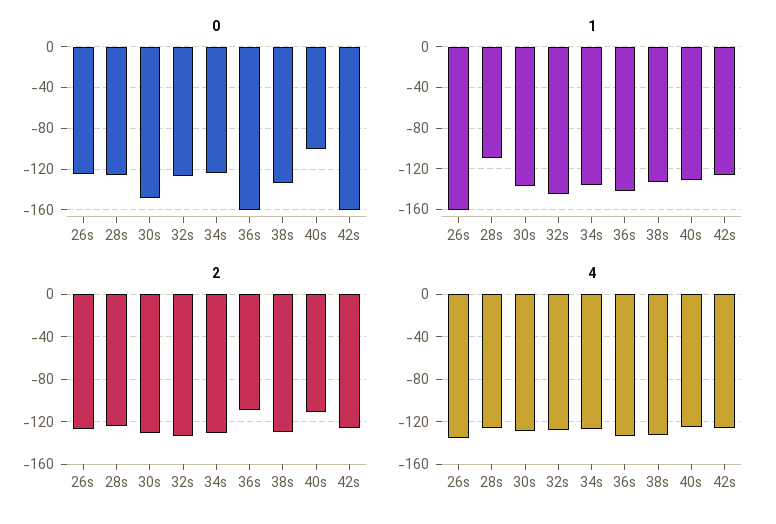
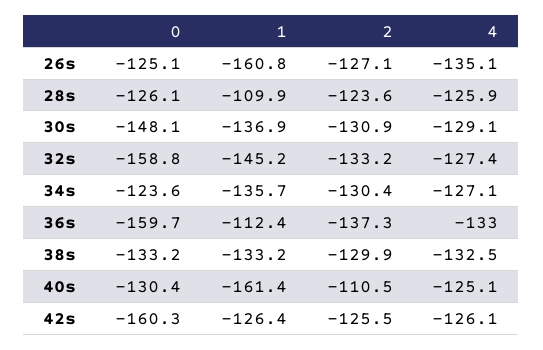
0, 32s: -130 -> -158.8
0, 40s: -100 -> -130.4
1, 36s: -140 -> -112.4
1, 40s: -130 -> -161.4
2, 36s: -110 -> -137.3

